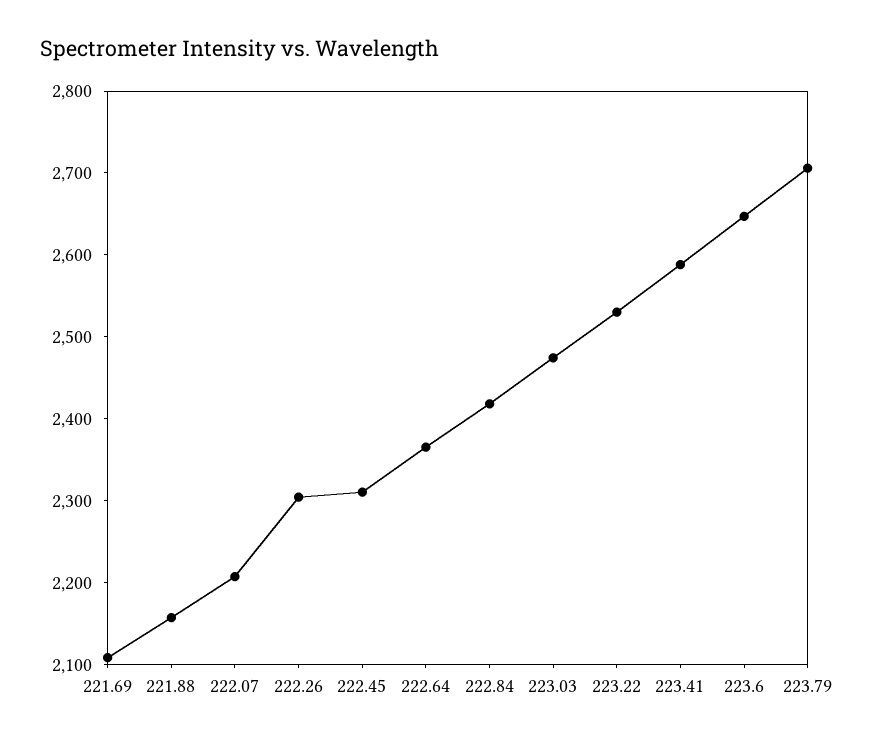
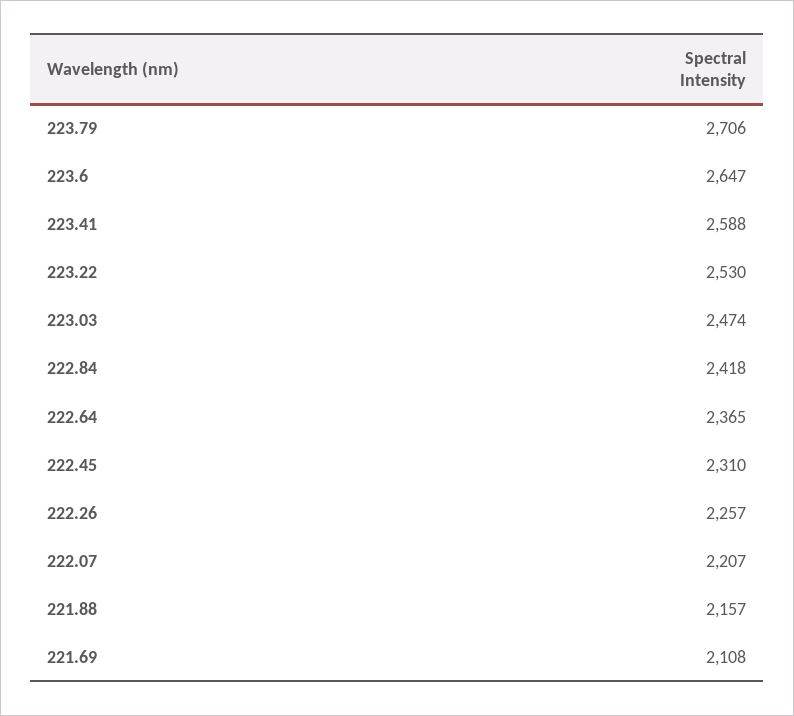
222.26: 2300 -> 2257

